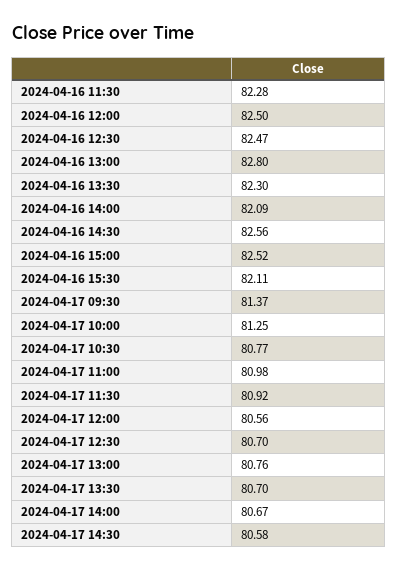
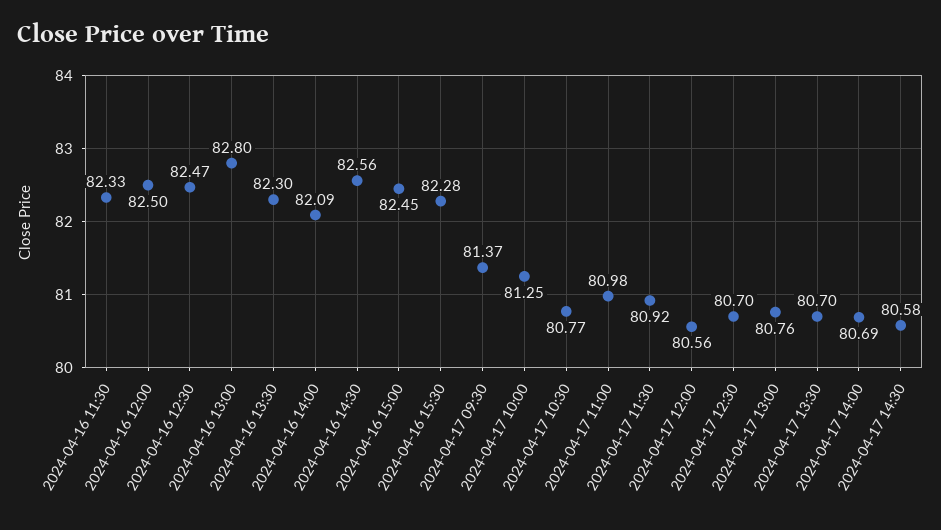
2024-04-16 11:30: 82.28 -> 82.33
2024-04-16 15:00: 82.52 -> 82.45
2024-04-16 15:30: 82.11 -> 82.28
2024-04-17 14:00: 80.67 -> 80.69

